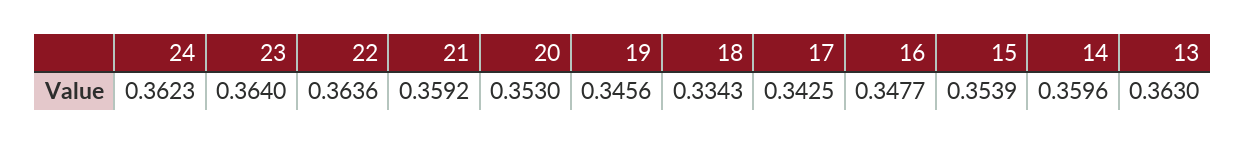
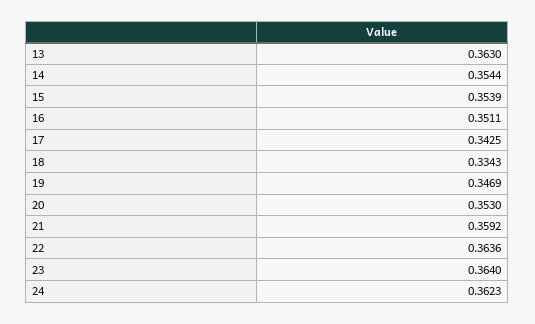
19: 0.3456 -> 0.3469
16: 0.3477 -> 0.3511
14: 0.3596 -> 0.3544

